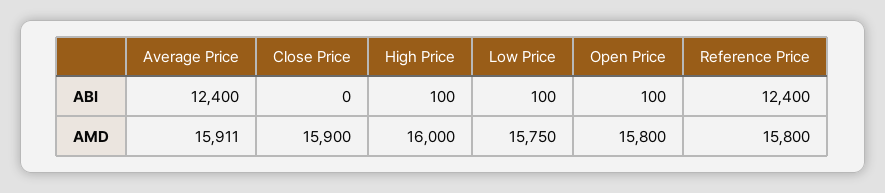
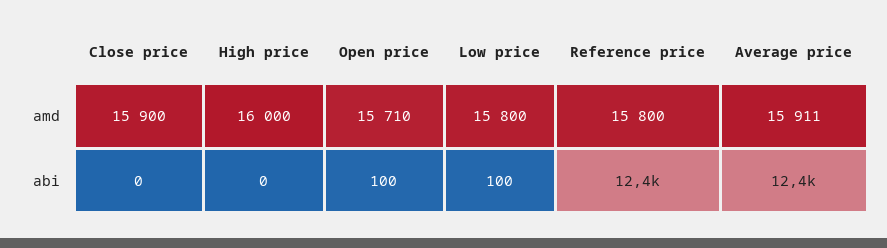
High Price, ABI: 100 -> 0
Low Price, AMD: 15750 -> 15800
Open Price, AMD: 15800 -> 15710

